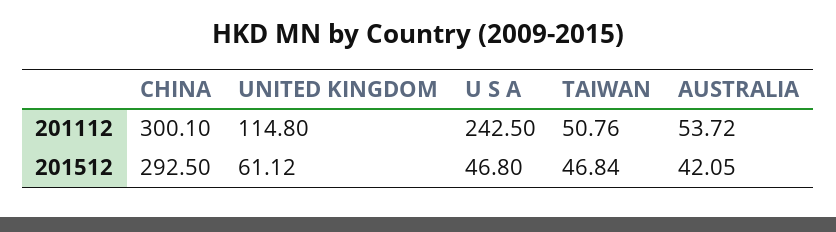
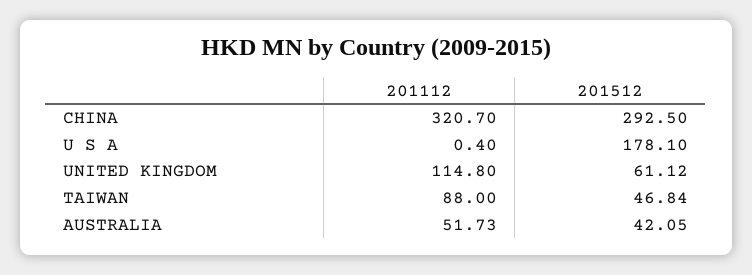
CHINA, 201112: 300.1 -> 320.7
U S A, 201112: 242.5 -> 0.4
TAIWAN, 201112: 50.76 -> 88
AUSTRALIA, 201112: 53.72 -> 51.73
U S A, 201512: 46.8 -> 178.1

